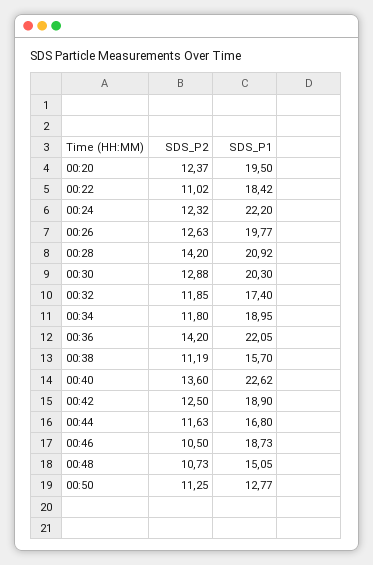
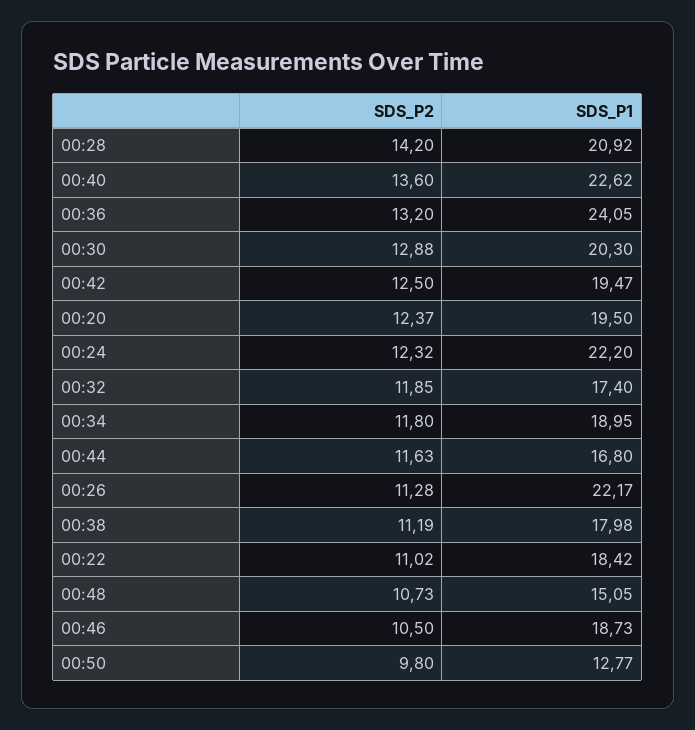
SDS_P2, 00:26: 12.63 -> 11.28
SDS_P1, 00:26: 19.77 -> 22.17
SDS_P2, 00:36: 14.2 -> 13.2
SDS_P1, 00:36: 22.05 -> 24.05
SDS_P1, 00:38: 15.7 -> 17.98
SDS_P1, 00:42: 18.9 -> 19.47
SDS_P2, 00:50: 11.25 -> 9.8

